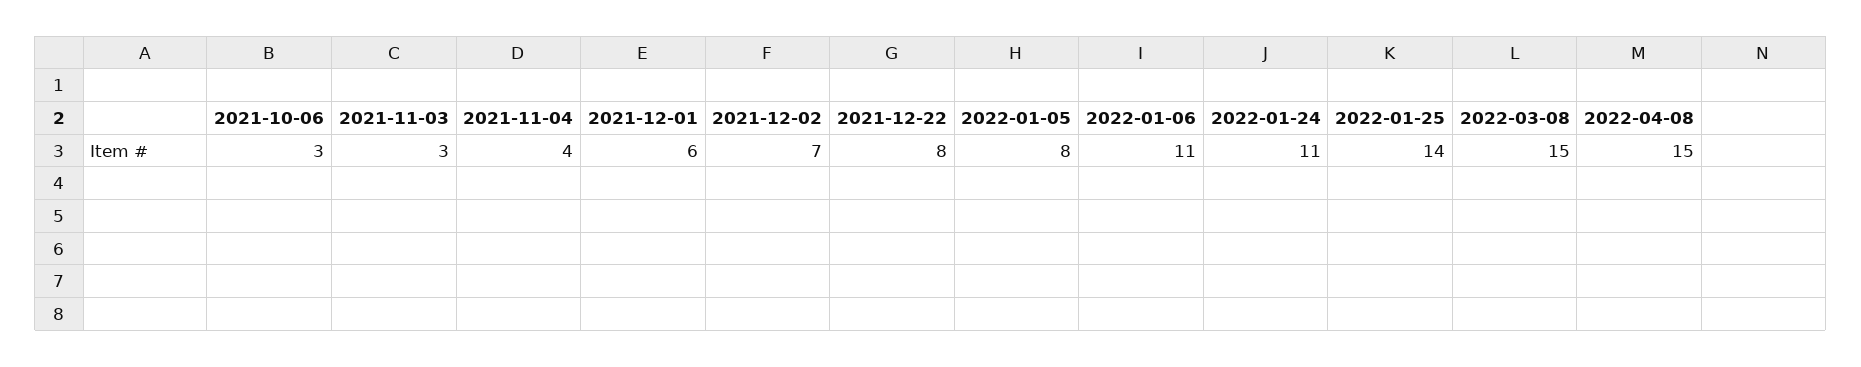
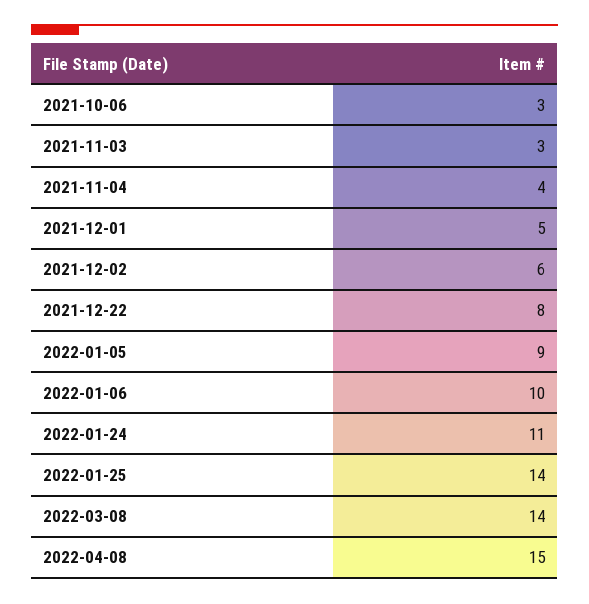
2021-12-01: 6 -> 5
2021-12-02: 7 -> 6
2022-01-05: 8 -> 9
2022-01-06: 11 -> 10
2022-03-08: 15 -> 14

